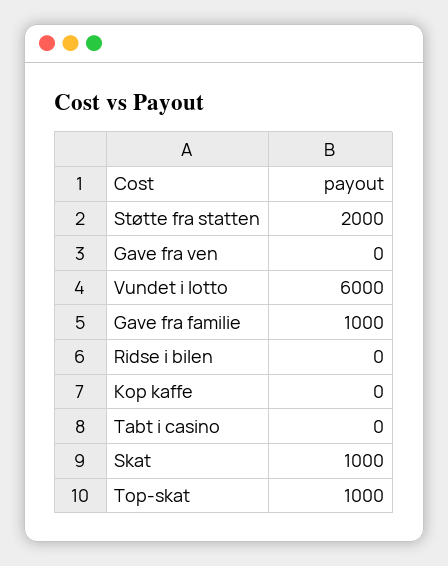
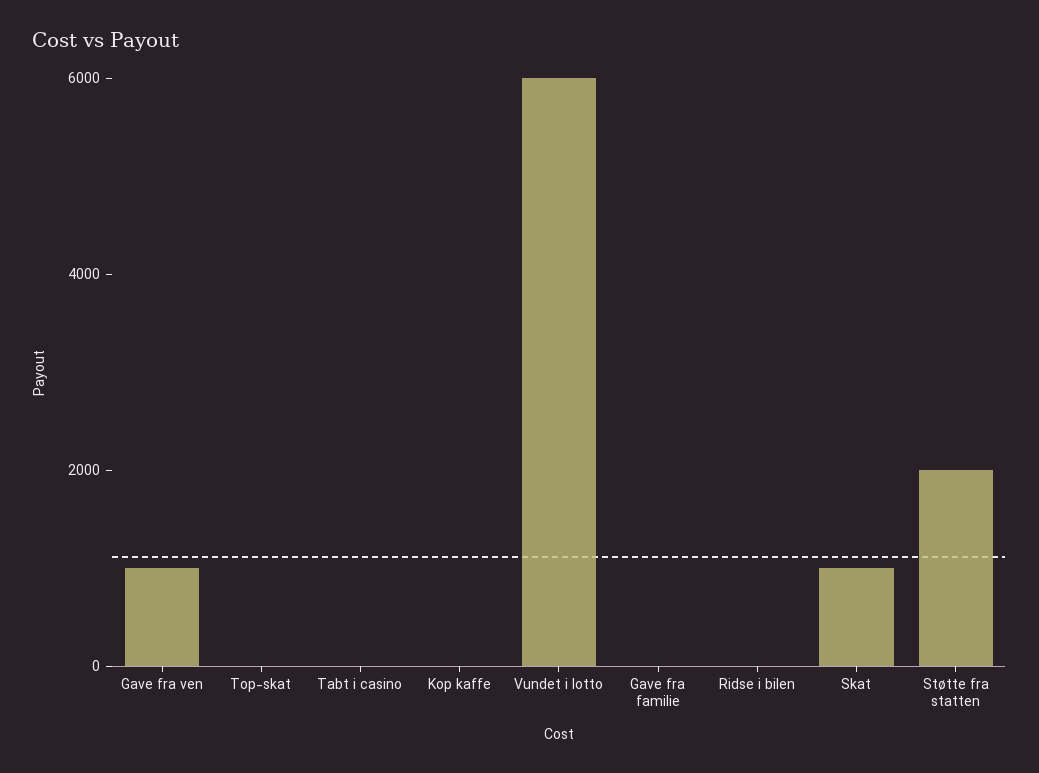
Gave fra ven: 0 -> 1000
Gave fra familie: 1000 -> 0
Top-skat: 1000 -> 0

